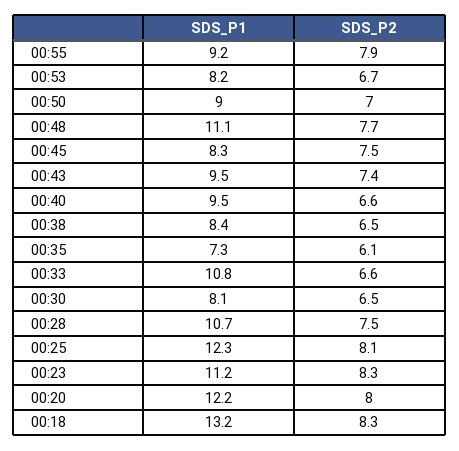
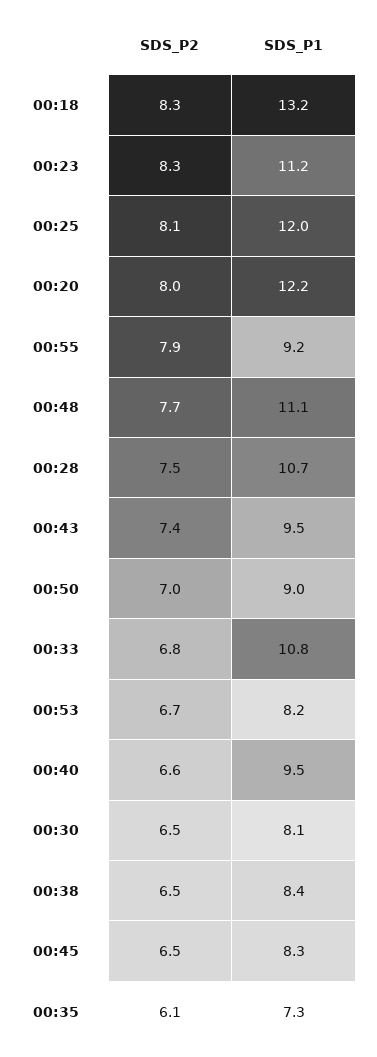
SDS_P2, 00:45: 7.5 -> 6.5
SDS_P2, 00:33: 6.6 -> 6.8
SDS_P1, 00:25: 12.3 -> 12

